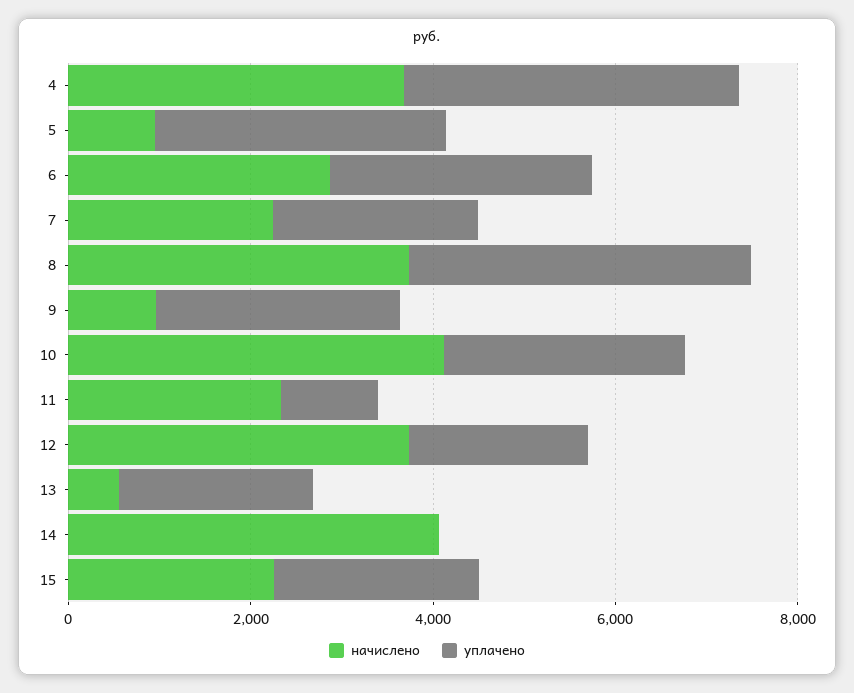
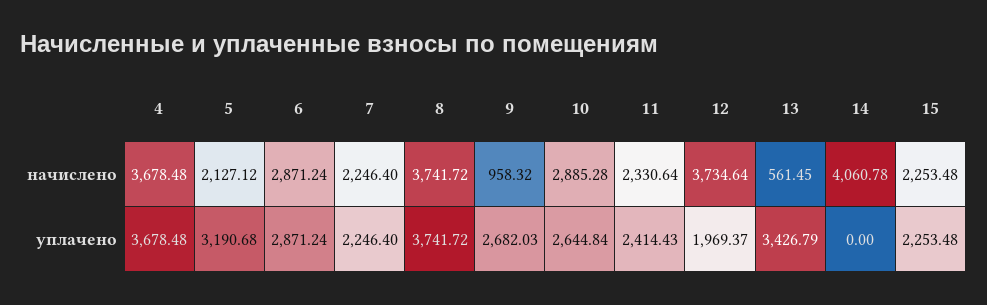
начислено, 5: 1000 -> 2127.12
начислено, 10: 4000 -> 2885.28
уплачено, 11: 1000 -> 2414.43
уплачено, 13: 2000 -> 3426.79

